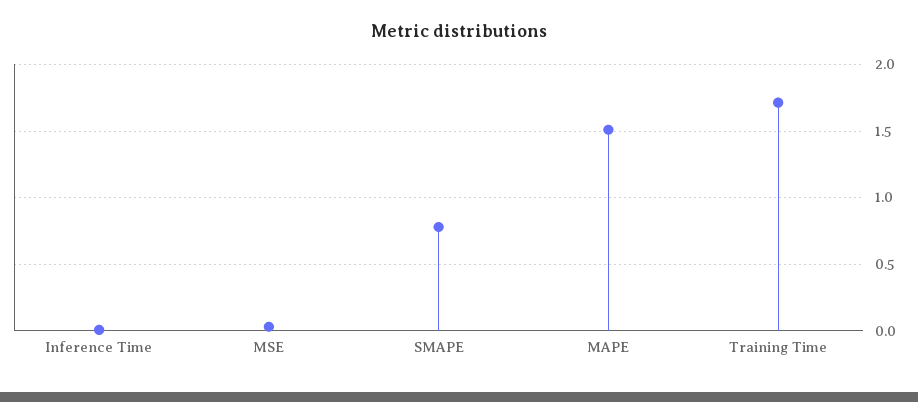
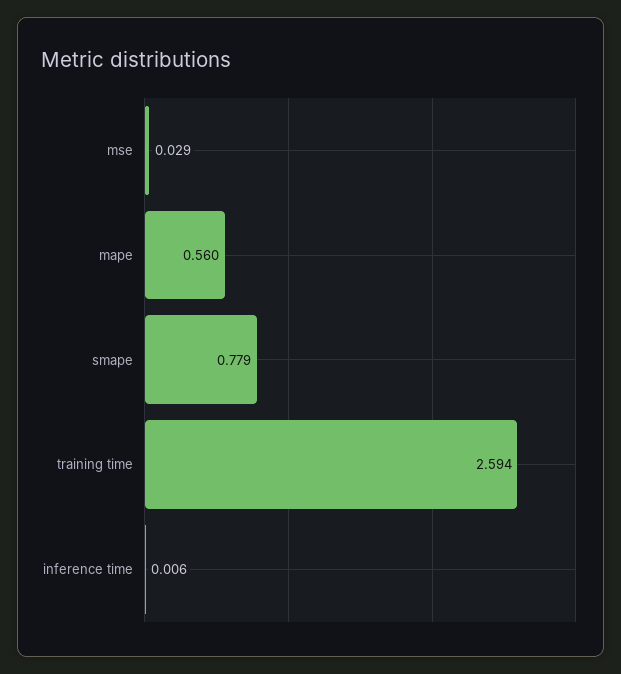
MAPE: 1.5 -> 0.56
Training Time: 1.7 -> 2.594

